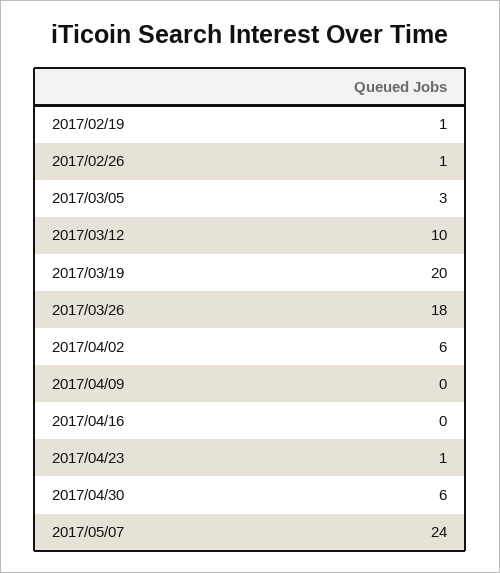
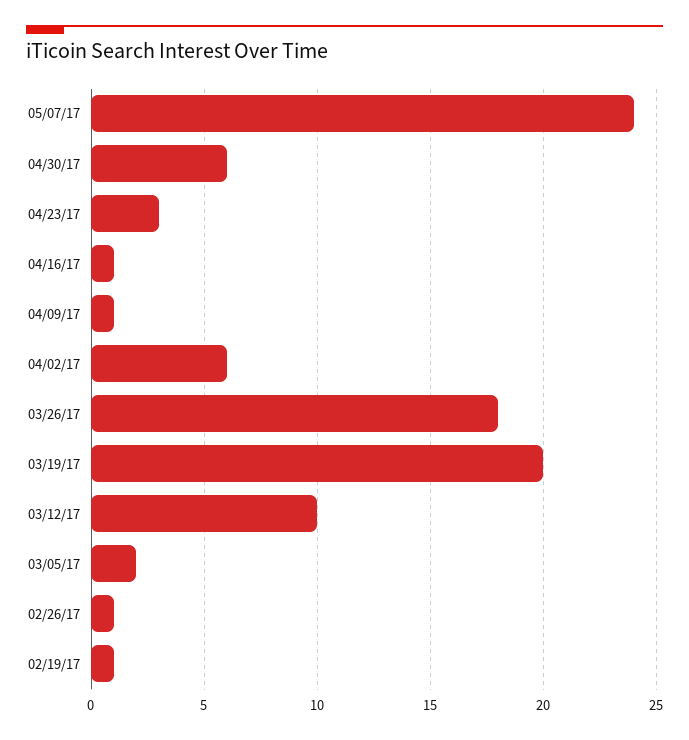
2017/03/05: 3 -> 2
2017/04/09: 0 -> 1
2017/04/16: 0 -> 1
2017/04/23: 1 -> 3

